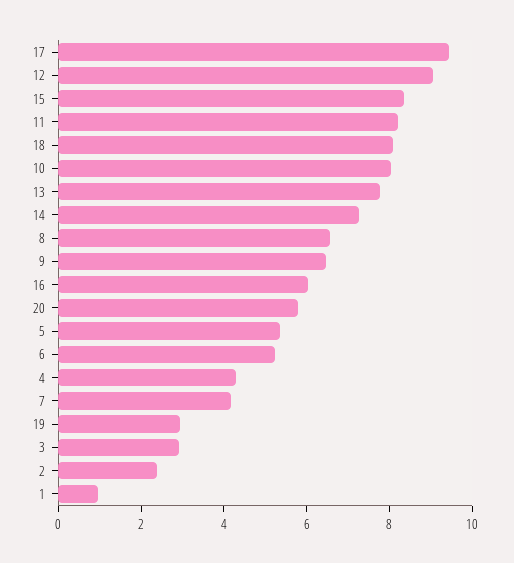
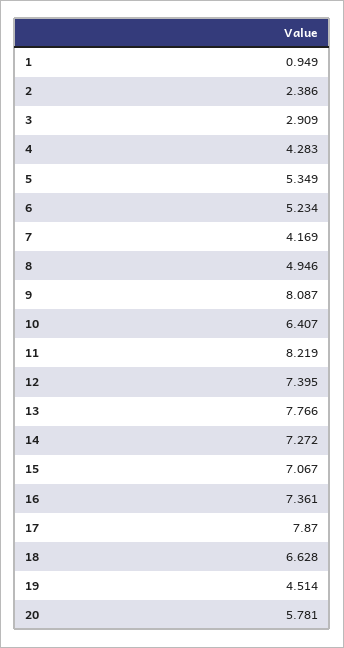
17: 9.5 -> 7.87
12: 9 -> 7.395
15: 8.5 -> 7.067
18: 8 -> 6.628
10: 8 -> 6.407
8: 6.5 -> 4.946
9: 6.5 -> 8.087
16: 6 -> 7.361
19: 3 -> 4.514

